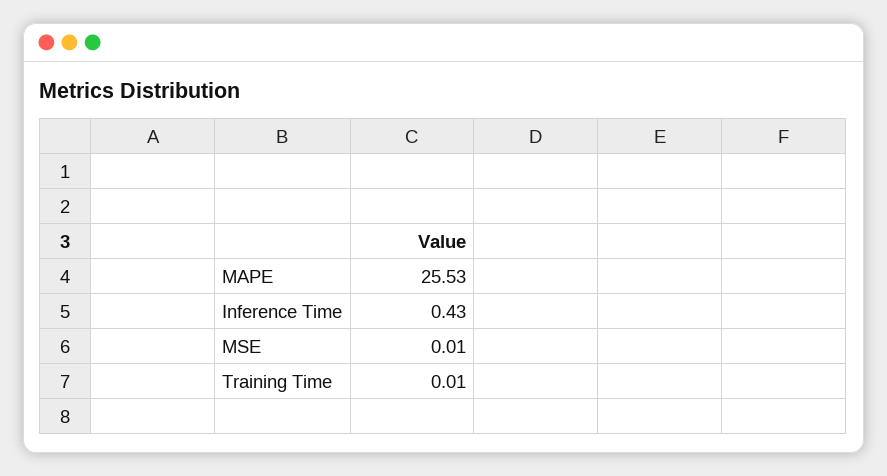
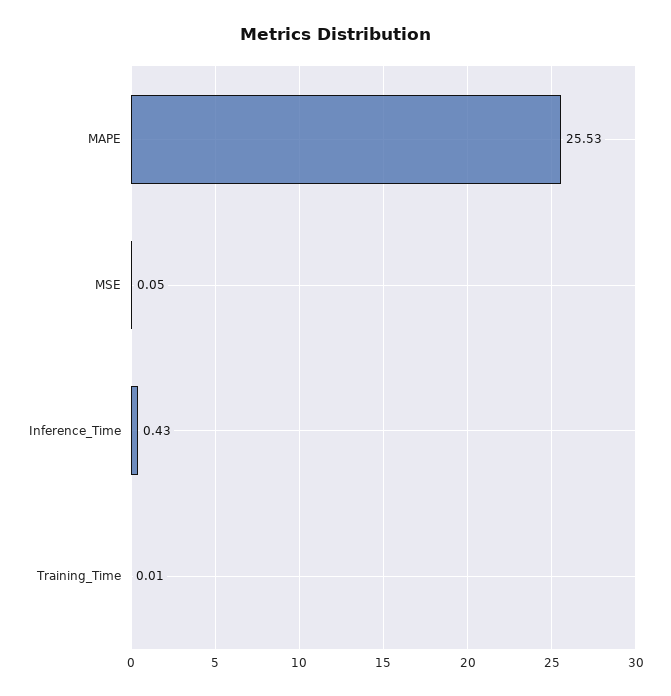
MSE: 0.01 -> 0.05

